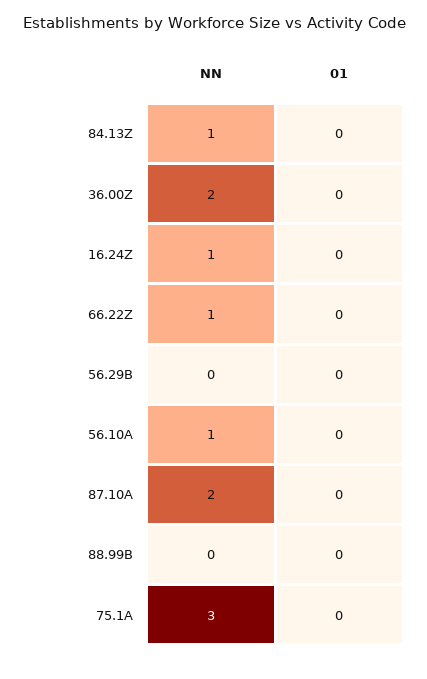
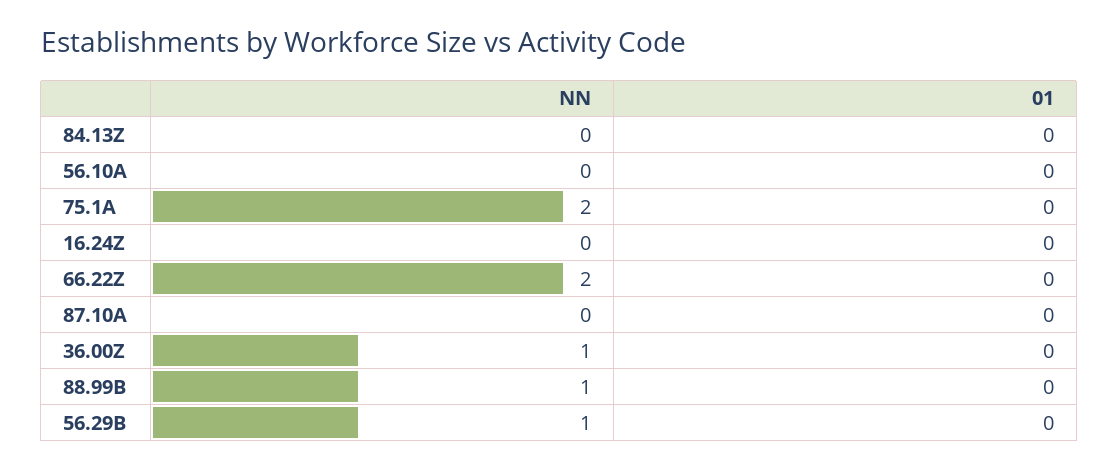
NN, 84.13Z: 1 -> 0
NN, 36.00Z: 2 -> 1
NN, 16.24Z: 1 -> 0
NN, 66.22Z: 1 -> 2
NN, 56.29B: 0 -> 1
NN, 56.10A: 1 -> 0
NN, 87.10A: 2 -> 0
NN, 88.99B: 0 -> 1
NN, 75.1A: 3 -> 2

